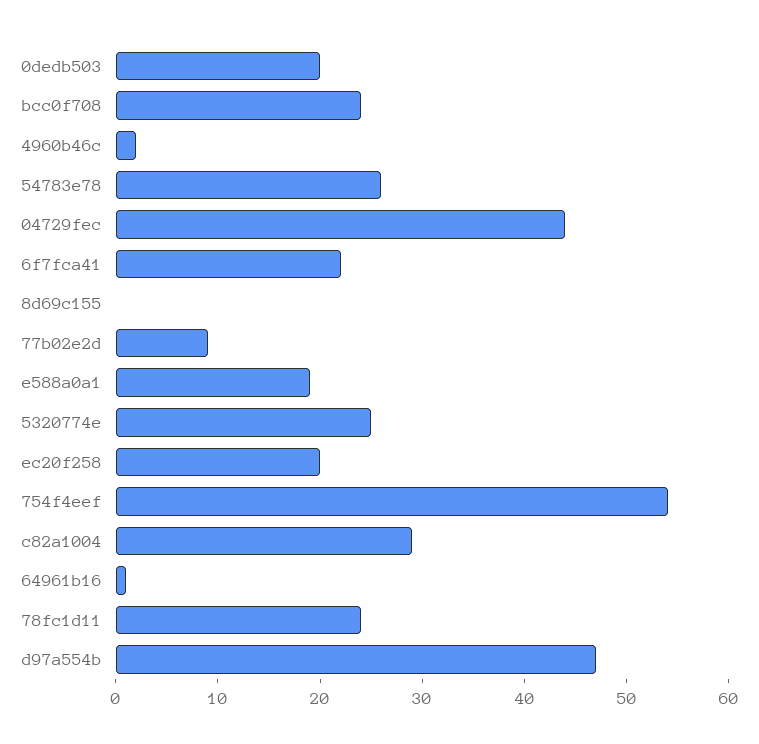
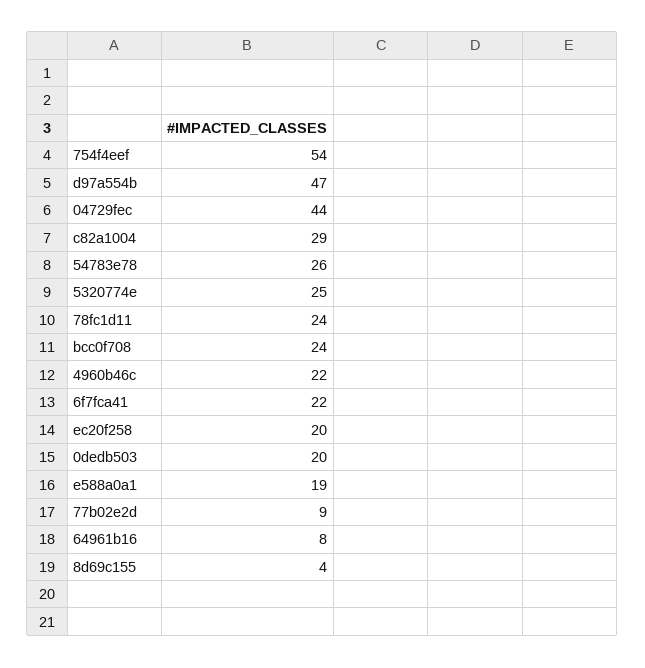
4960b46c: 2 -> 22
8d69c155: 0 -> 4
64961b16: 1 -> 8

